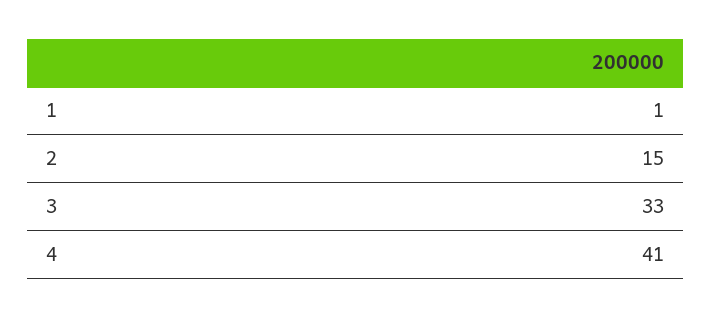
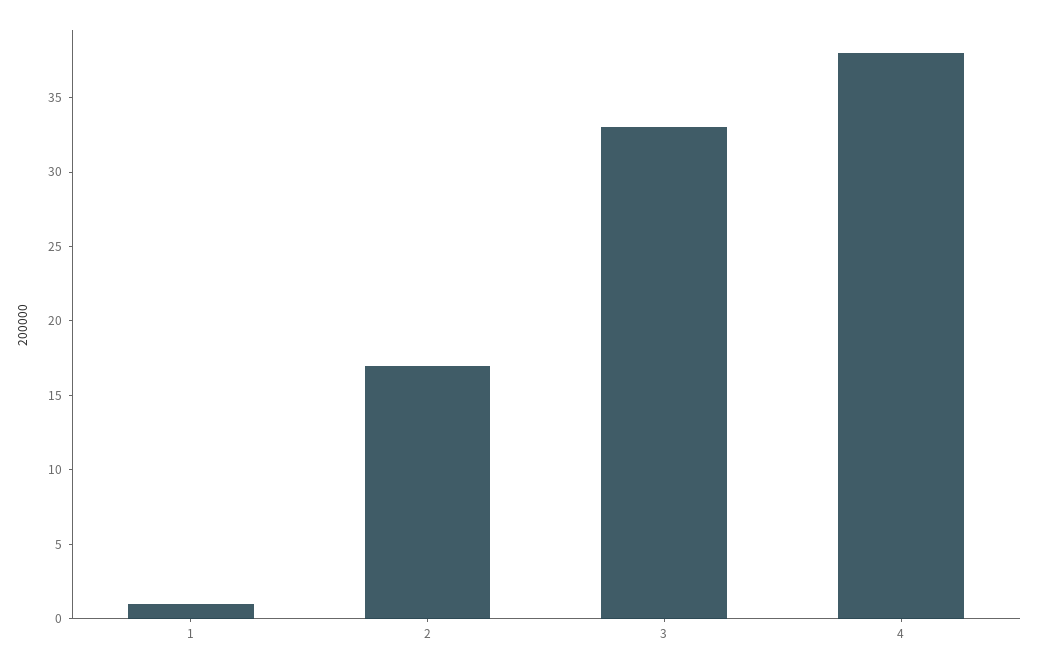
2: 15 -> 17
4: 41 -> 38

